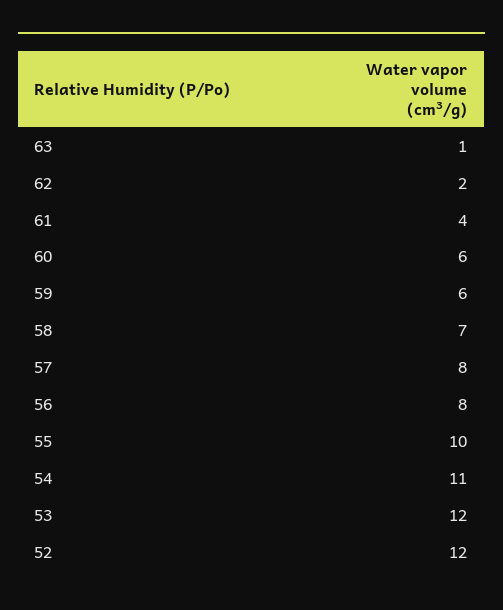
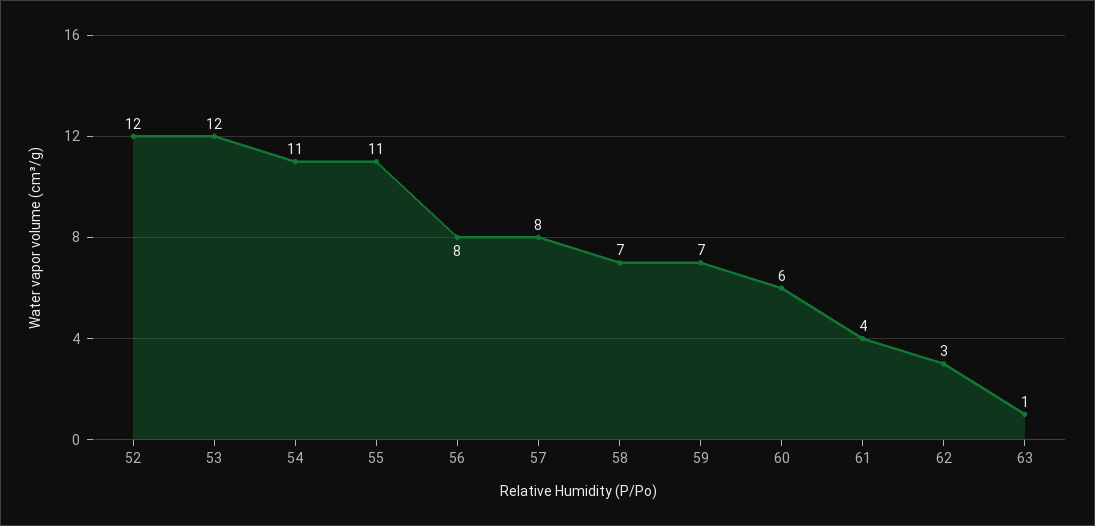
62: 2 -> 3
59: 6 -> 7
55: 10 -> 11

